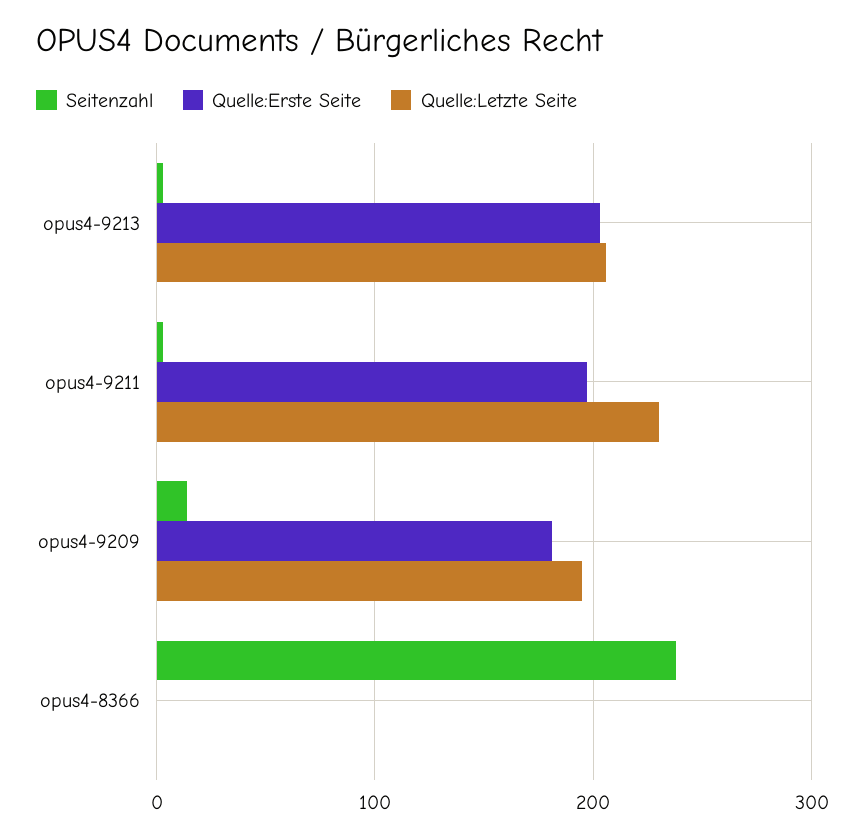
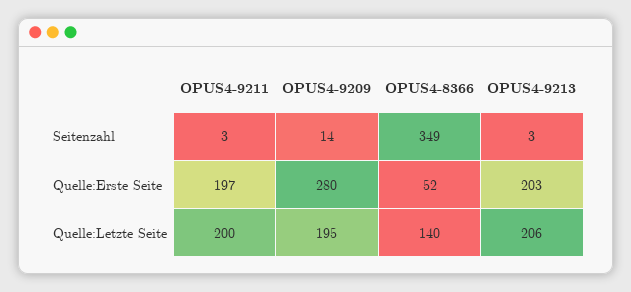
Quelle:Letzte Seite, opus4-9211: 230 -> 200
Quelle:Erste Seite, opus4-9209: 180 -> 280
Seitenzahl, opus4-8366: 240 -> 349
Quelle:Erste Seite, opus4-8366: 0 -> 52
Quelle:Letzte Seite, opus4-8366: 0 -> 140

